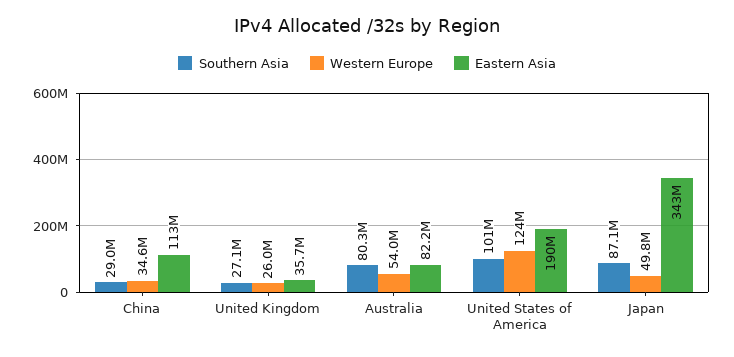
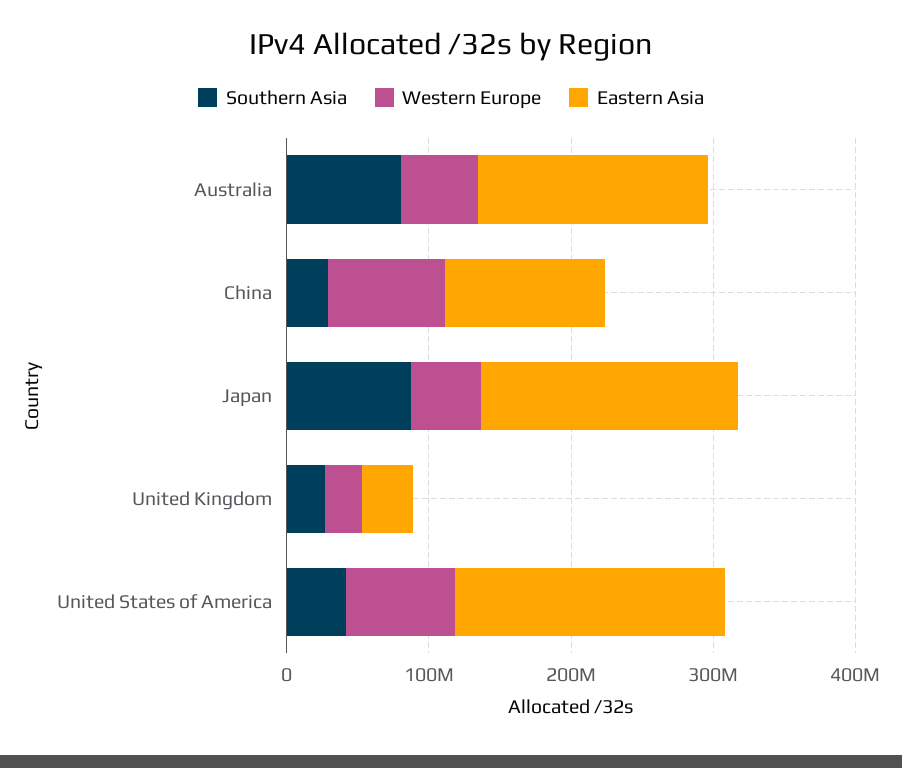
Western Europe, China: 34600000 -> 80000000
Eastern Asia, Australia: 82200000 -> 160000000
Southern Asia, United States of America: 101000000 -> 40000000
Western Europe, United States of America: 124000000 -> 80000000
Eastern Asia, Japan: 343000000 -> 180000000

